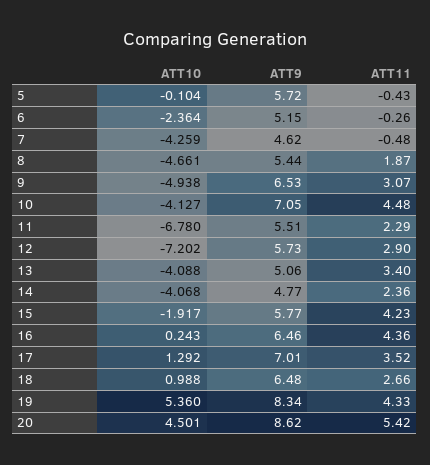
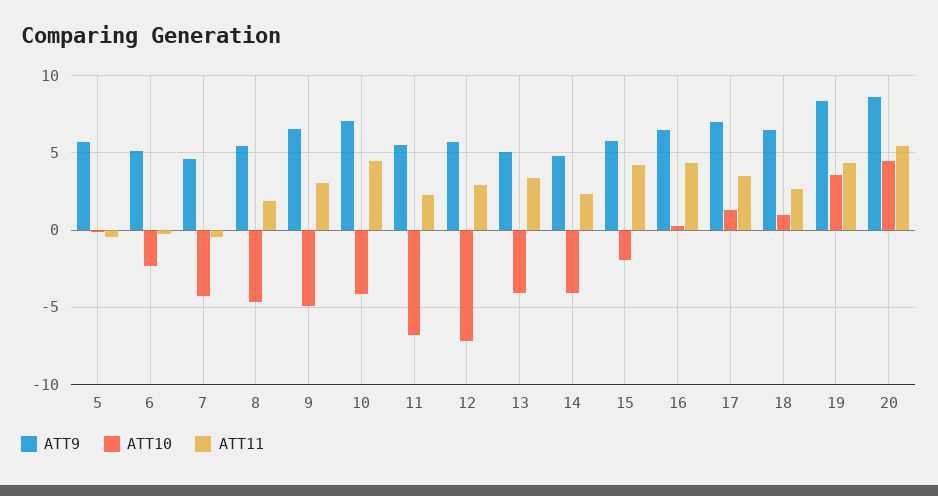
ATT10, 19: 5.36 -> 3.5

